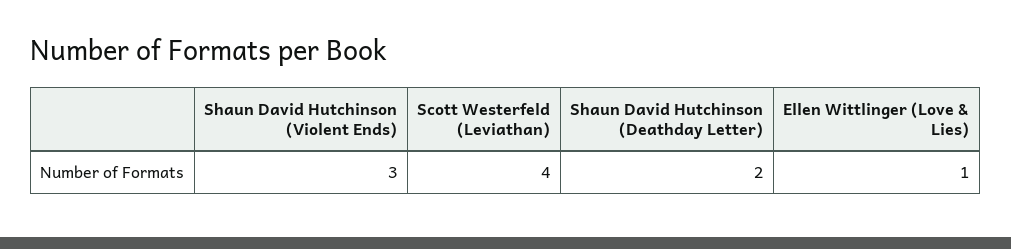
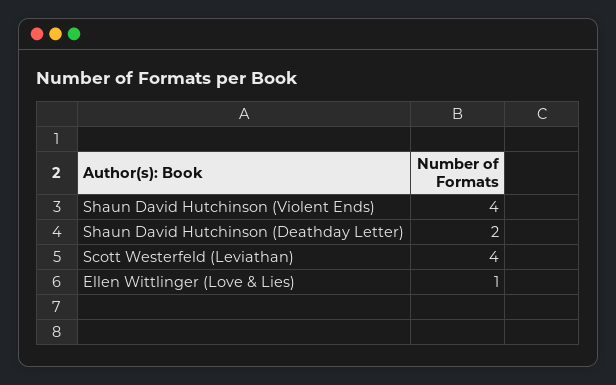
Shaun David Hutchinson (Violent Ends): 3 -> 4

